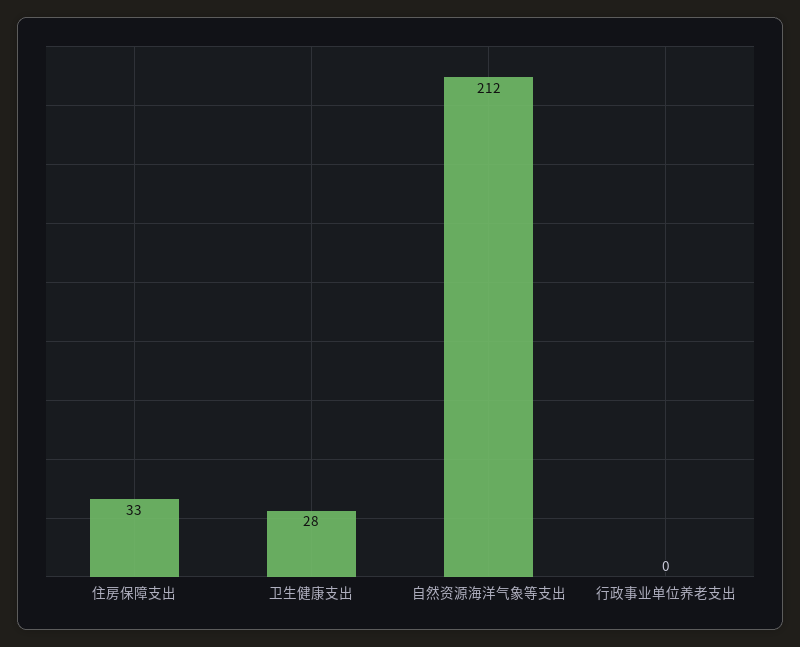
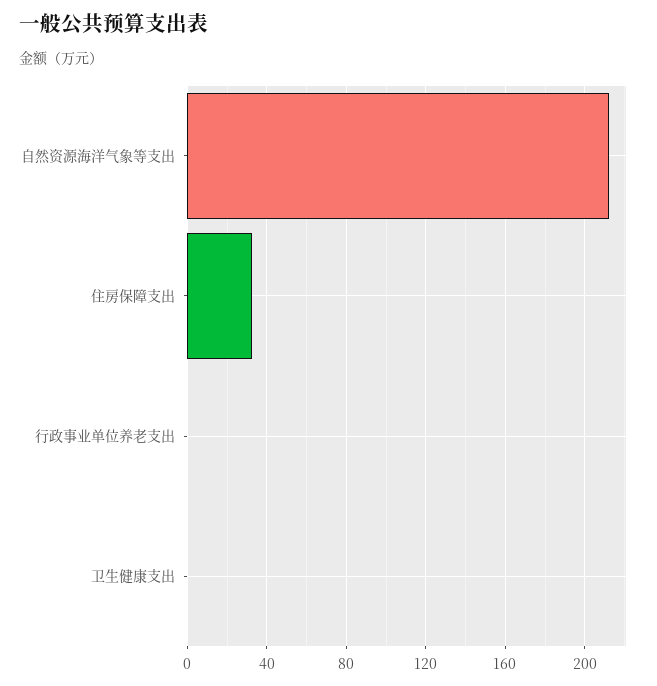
卫生健康支出: 28 -> 0

